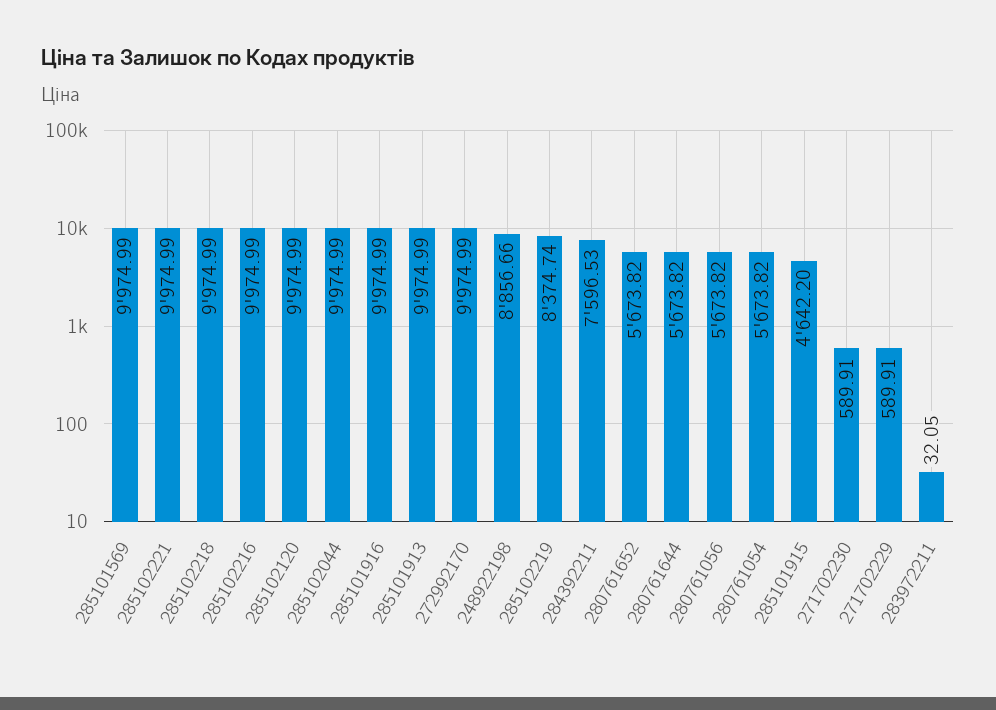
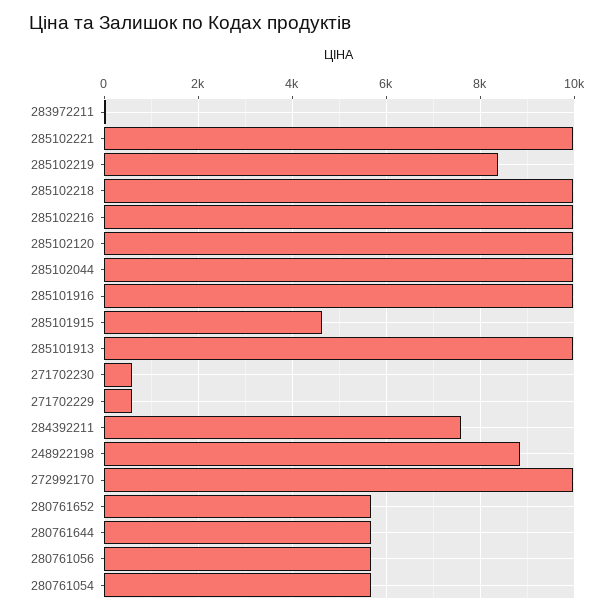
285101569: 9974.99 -> none

